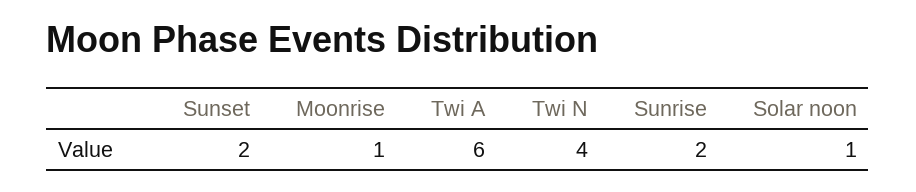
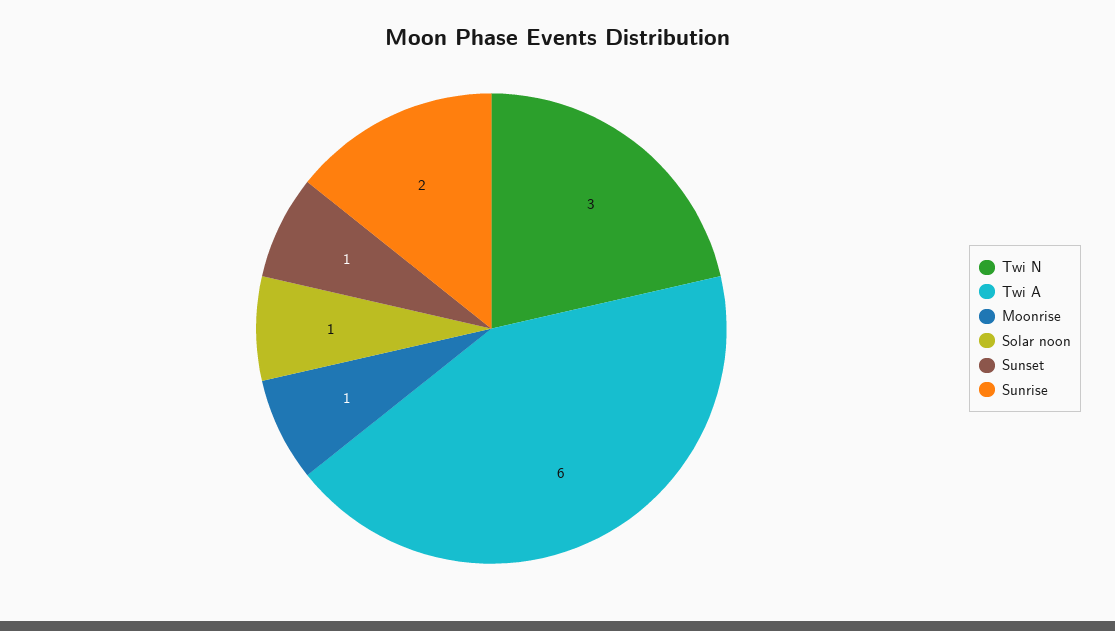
Sunset: 2 -> 1
Twi N: 4 -> 3

